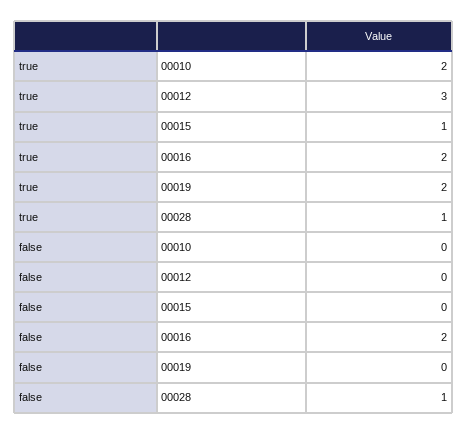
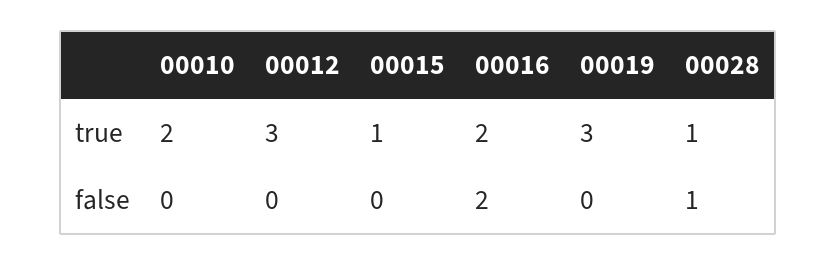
true, 00019: 2 -> 3

